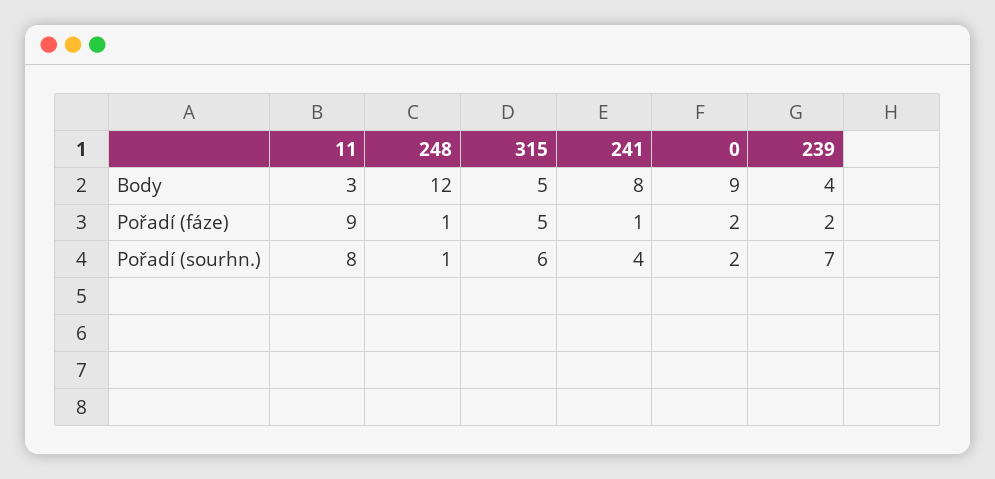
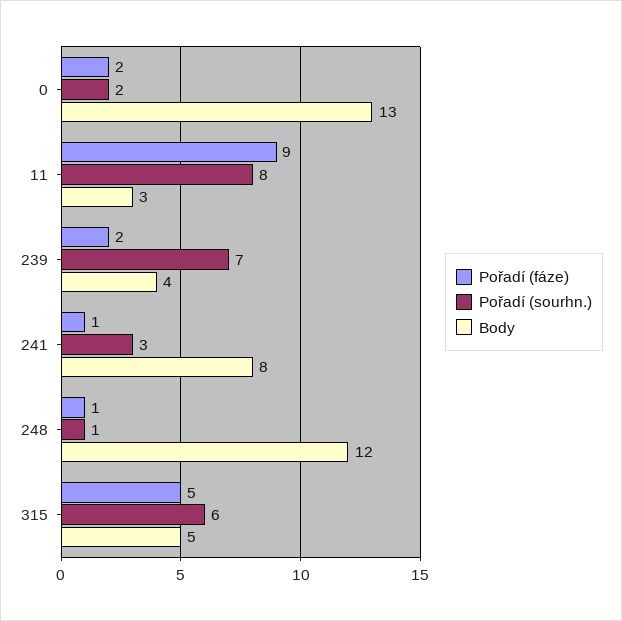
Body, 0: 9 -> 13
Pořadí (sourhn.), 241: 4 -> 3

